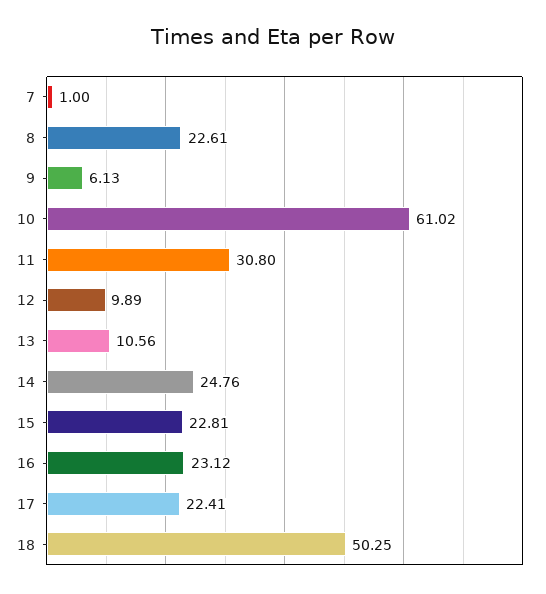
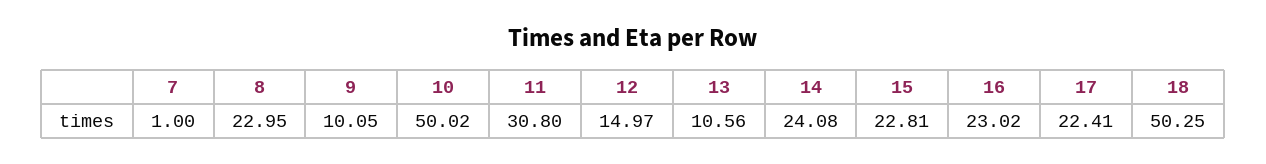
8: 22.61 -> 22.95
9: 6.13 -> 10.05
10: 61.02 -> 50.02
12: 9.89 -> 14.97
14: 24.76 -> 24.08
16: 23.12 -> 23.02

